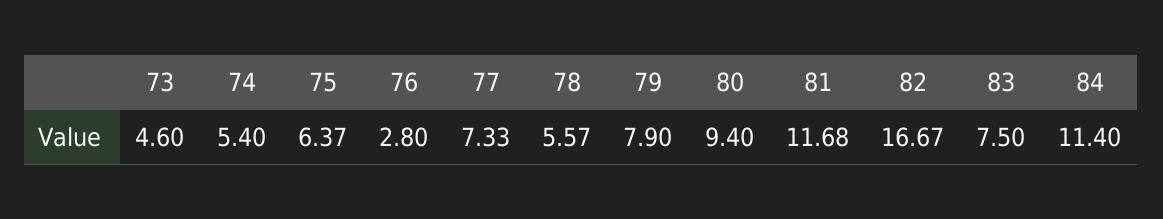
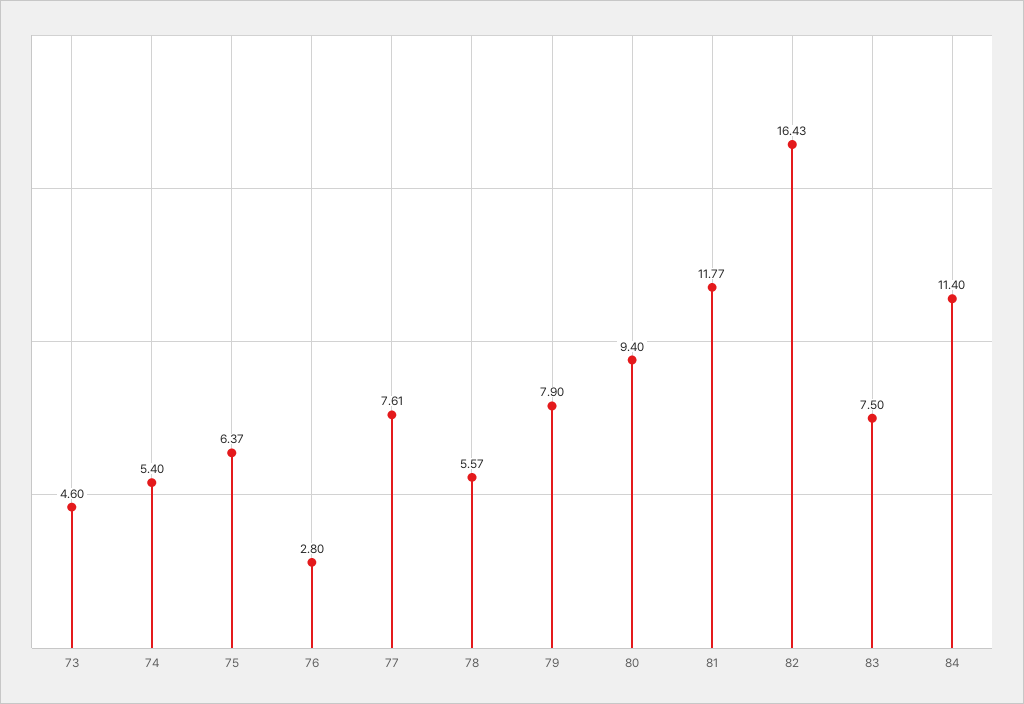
77: 7.33 -> 7.61
81: 11.68 -> 11.77
82: 16.67 -> 16.43

